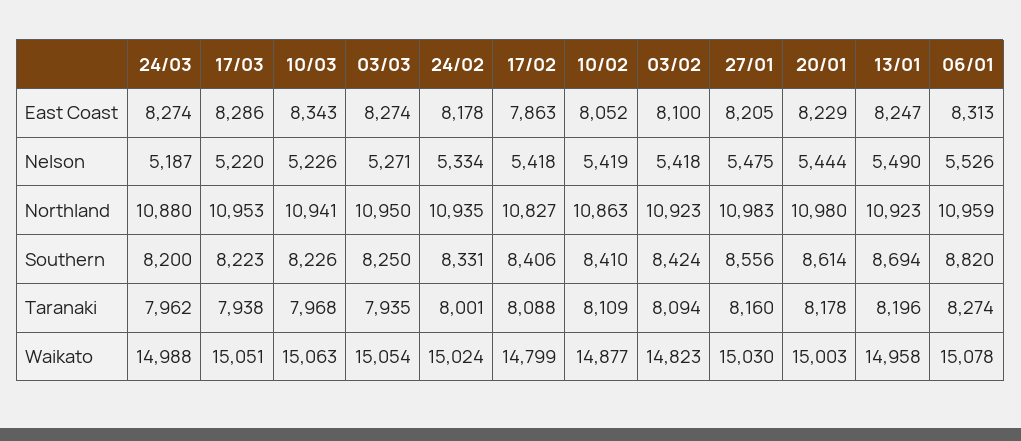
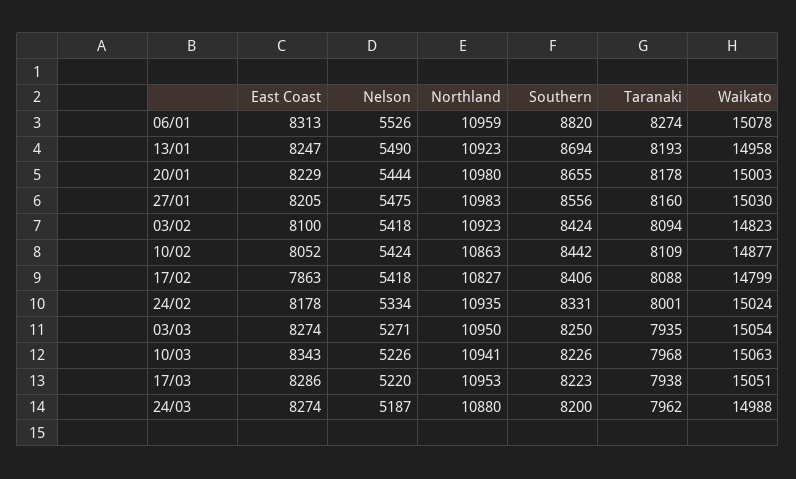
10/02, Nelson: 5419 -> 5424
10/02, Southern: 8410 -> 8442
20/01, Southern: 8614 -> 8655
13/01, Taranaki: 8196 -> 8193

